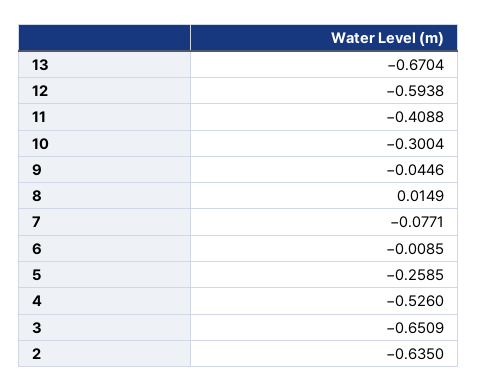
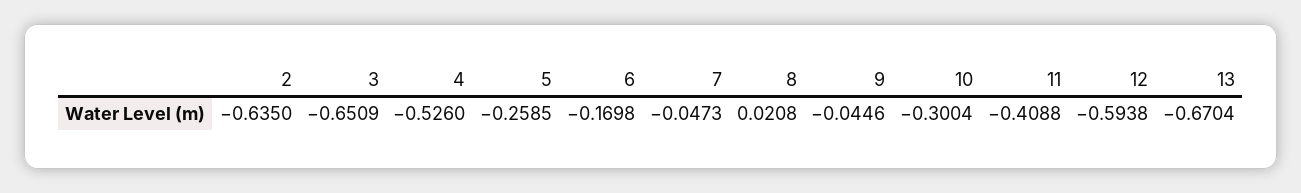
8: 0.0149 -> 0.0208
7: -0.0771 -> -0.0473
6: -0.0085 -> -0.1698

